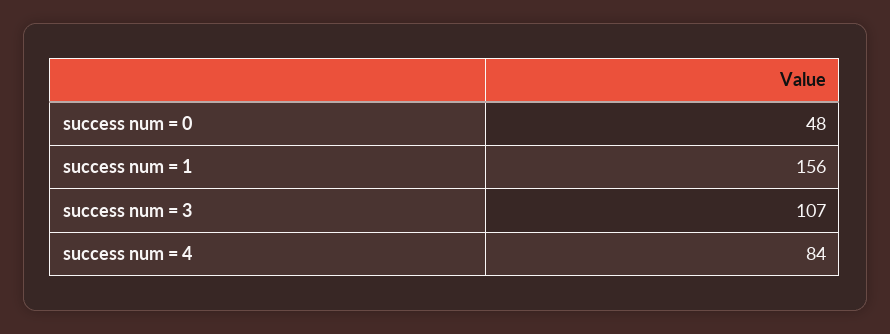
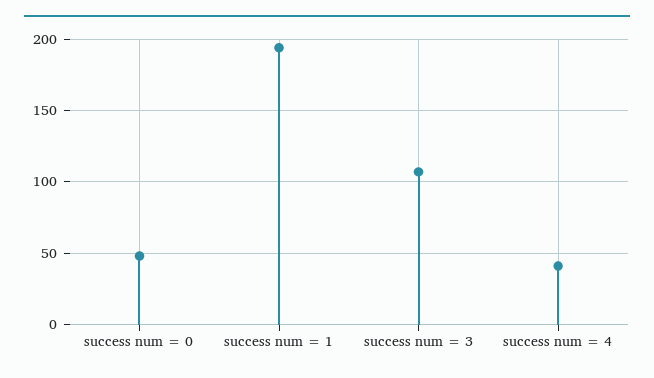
success num = 1: 156 -> 195
success num = 4: 84 -> 40

